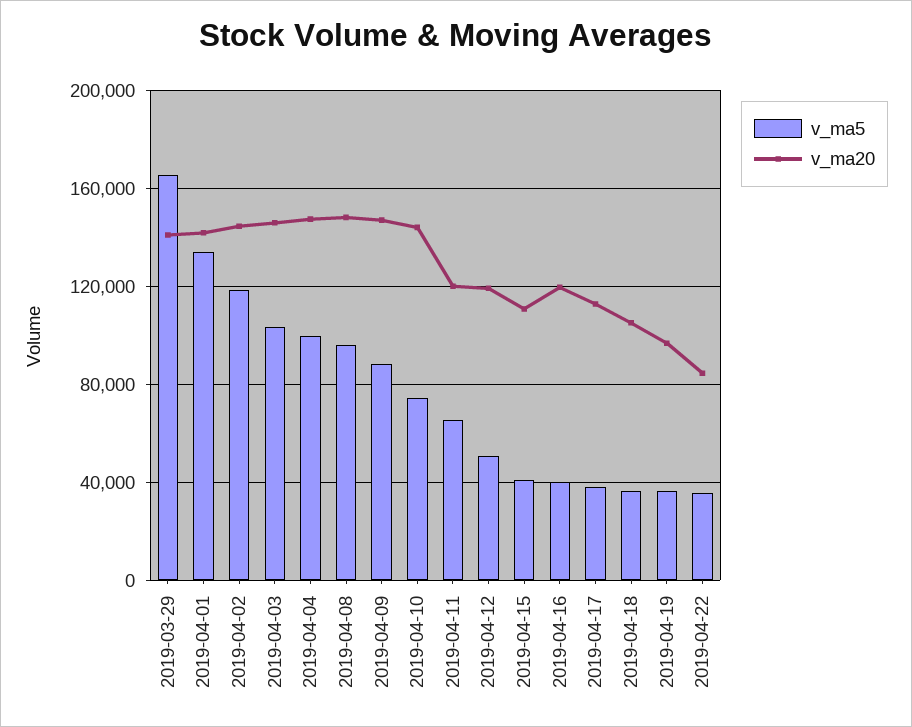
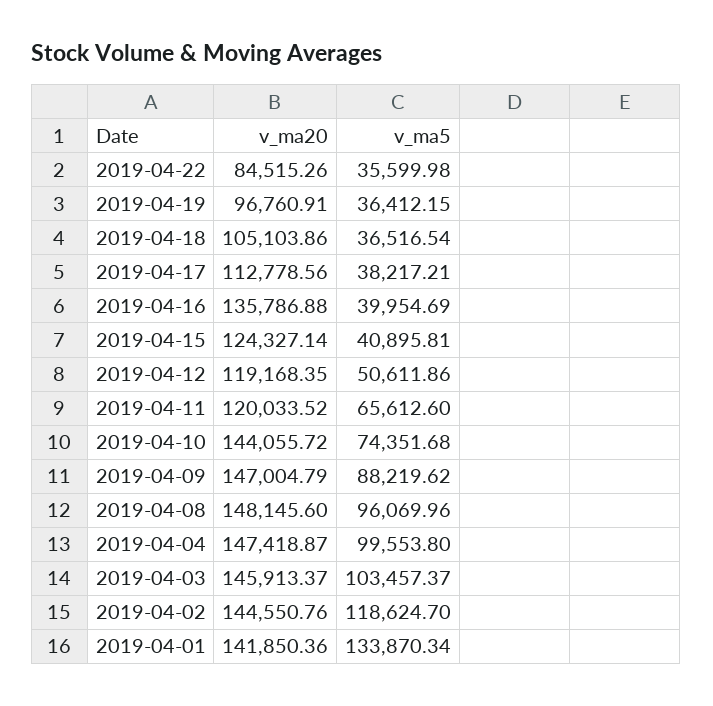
v_ma5, 2019-03-29: 165000 -> none
v_ma20, 2019-03-29: 140000 -> none
v_ma20, 2019-04-15: 110000 -> 124327.14
v_ma20, 2019-04-16: 120000 -> 135786.88

